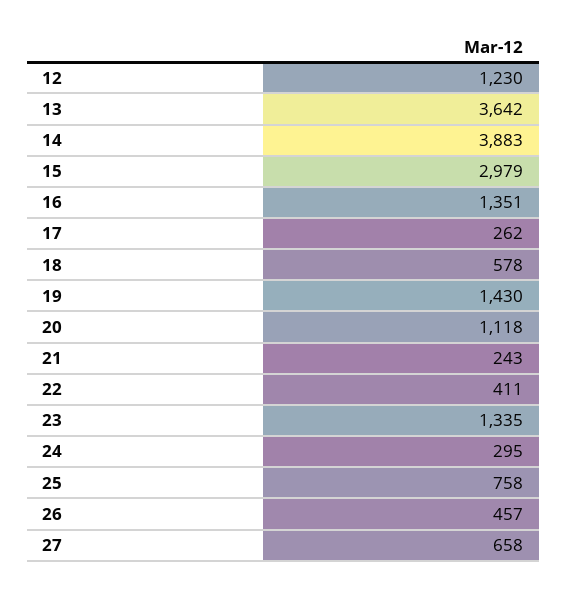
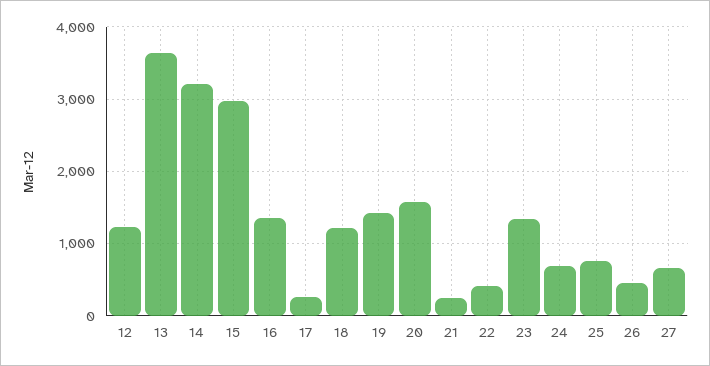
14: 3883 -> 3200
18: 578 -> 1200
20: 1118 -> 1600
24: 295 -> 700

